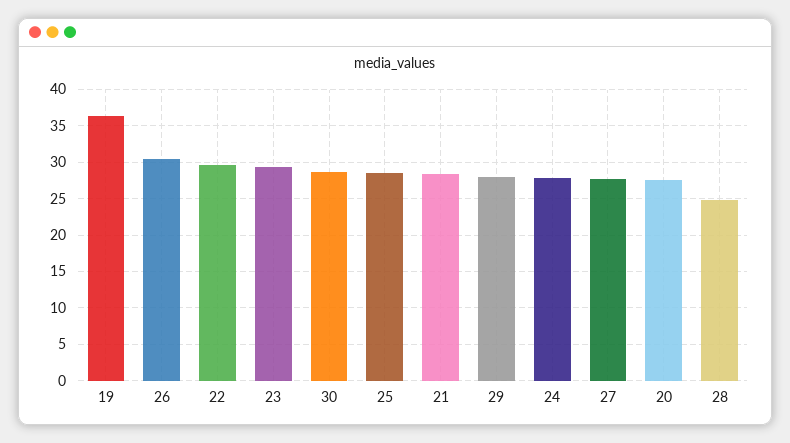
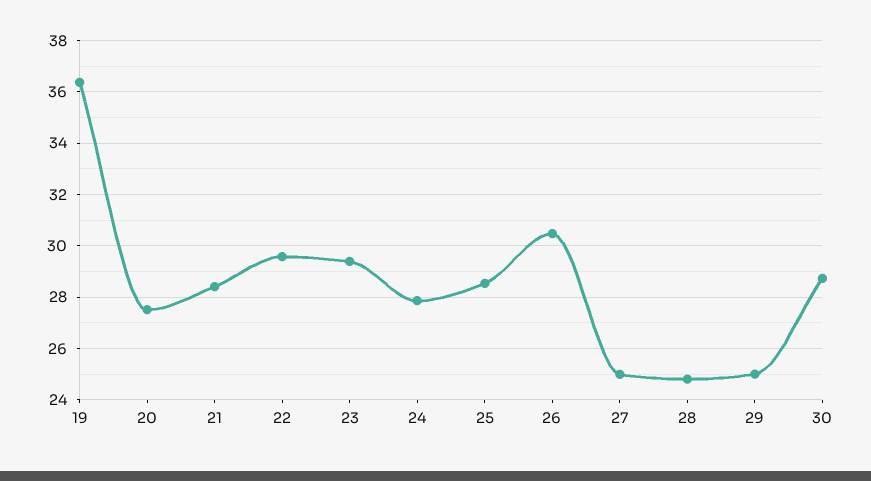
29: 28 -> 25
27: 28 -> 25

